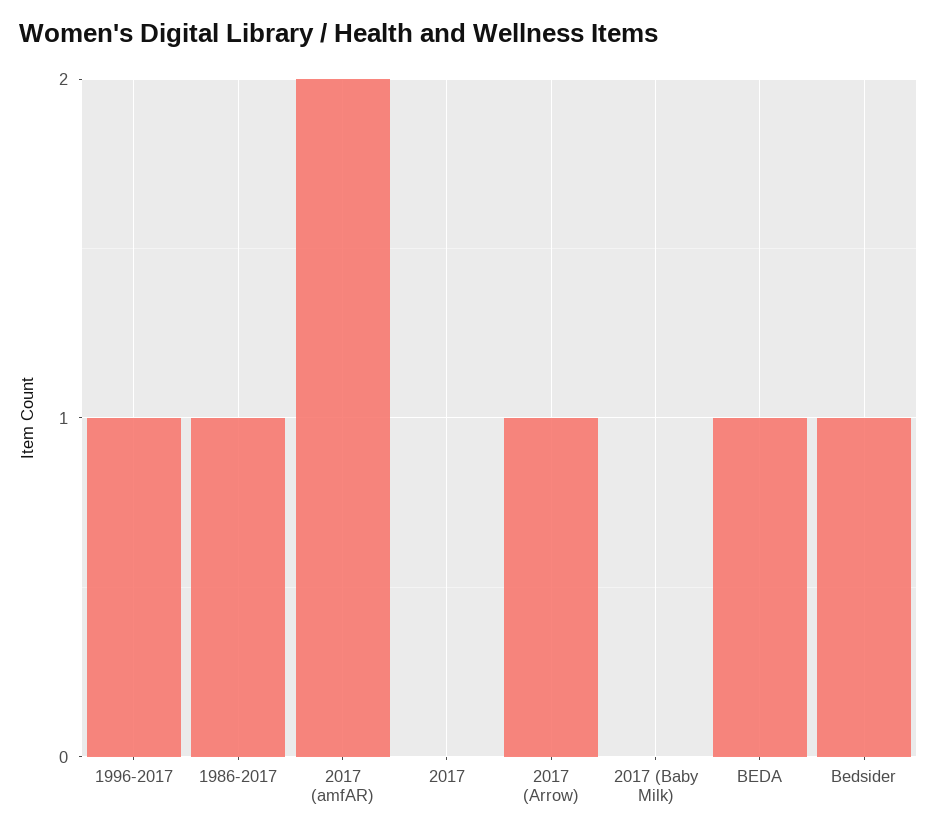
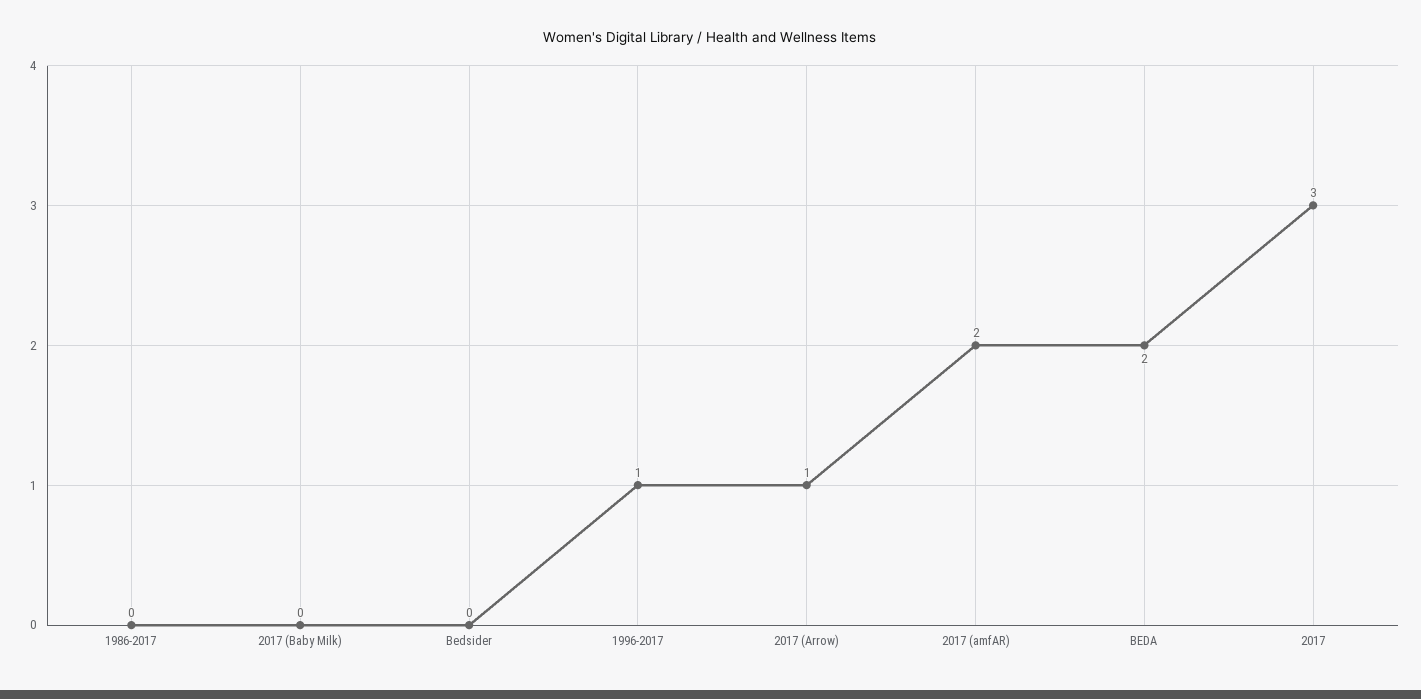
1986-2017: 1 -> 0
2017: 0 -> 3
BEDA: 1 -> 2
Bedsider: 1 -> 0

